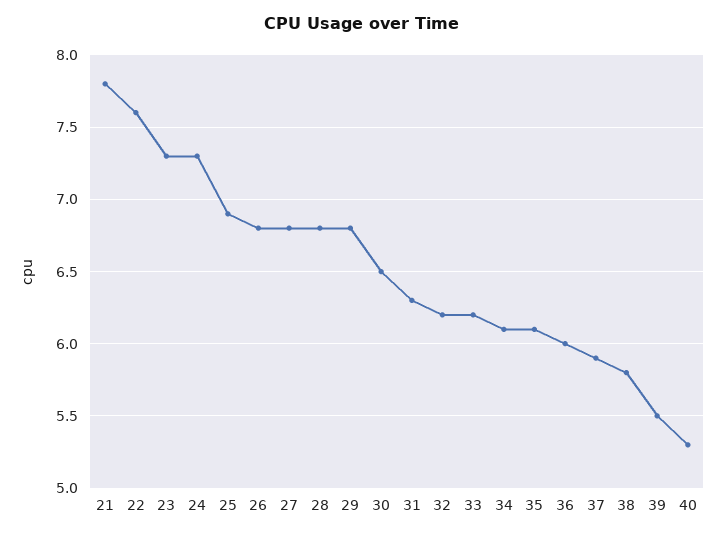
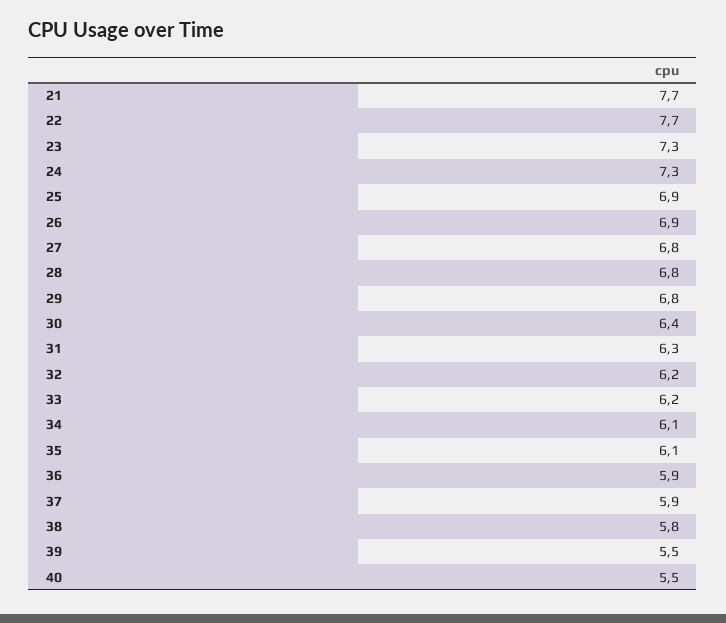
21: 7.8 -> 7.7
22: 7.6 -> 7.7
26: 6.8 -> 6.9
30: 6.5 -> 6.4
36: 6 -> 5.9
40: 5.3 -> 5.5

